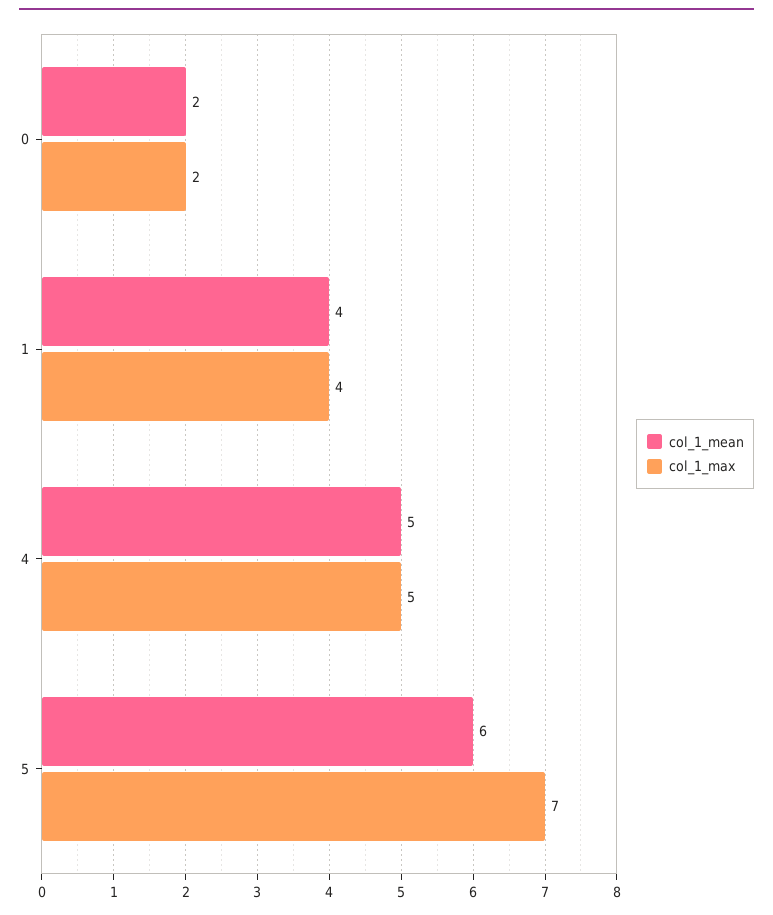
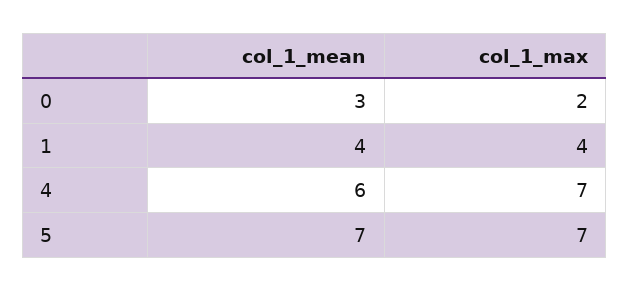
col_1_mean, 0: 2 -> 3
col_1_mean, 4: 5 -> 6
col_1_max, 4: 5 -> 7
col_1_mean, 5: 6 -> 7

